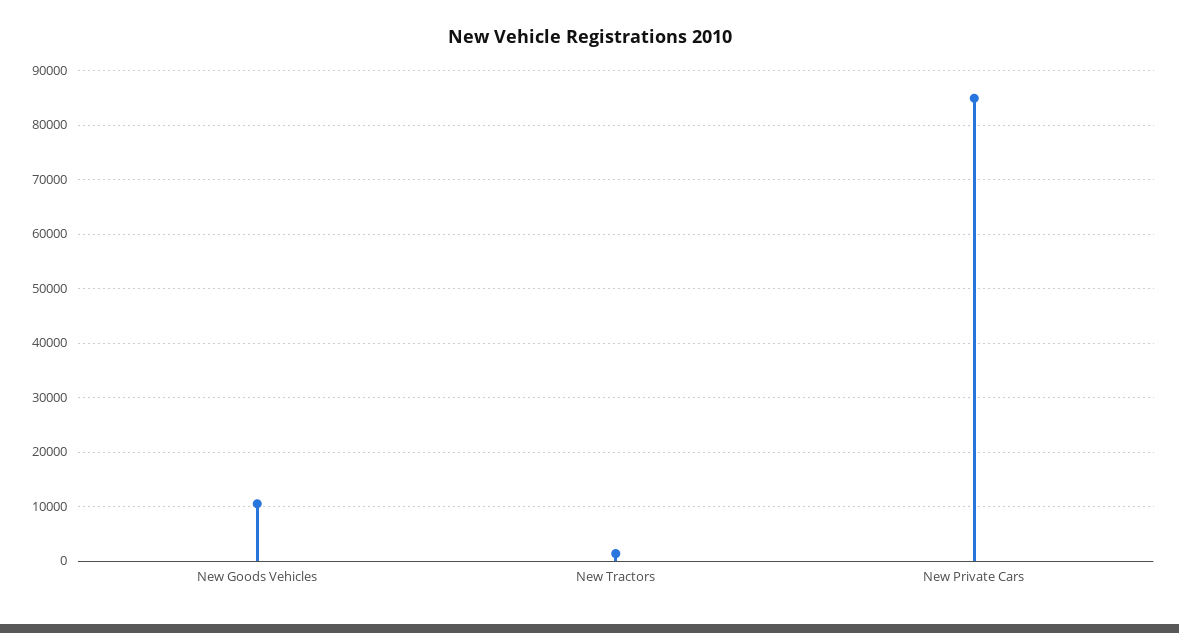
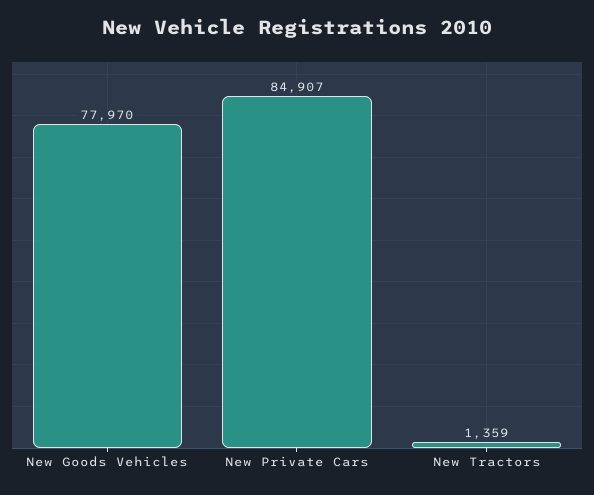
New Goods Vehicles: 10000 -> 77970

